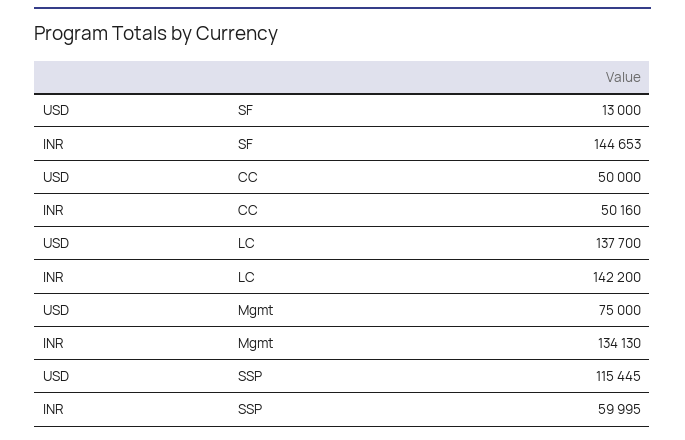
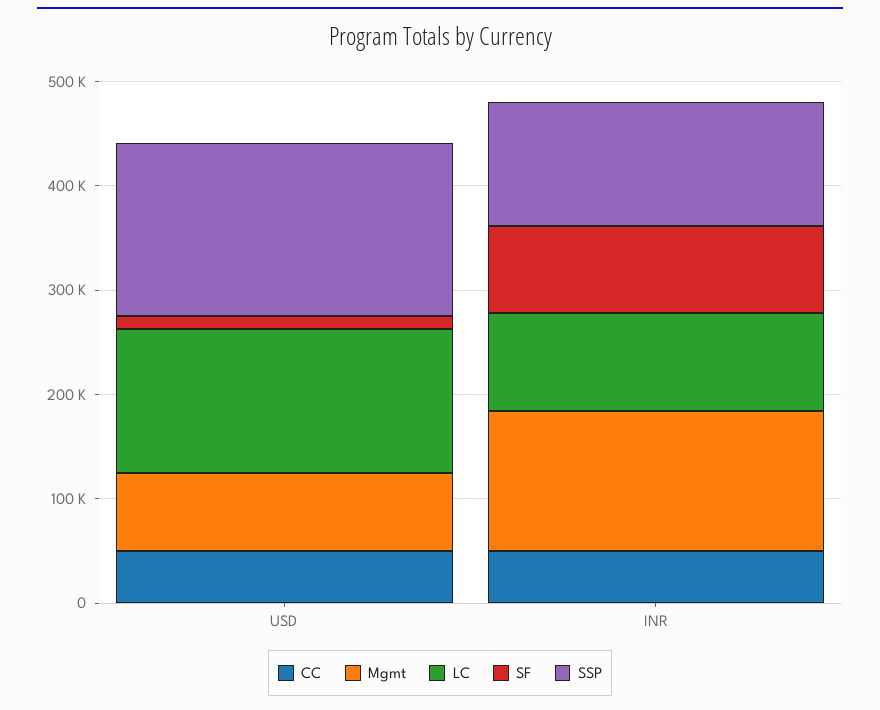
SF, INR: 144653 -> 80000
LC, INR: 142200 -> 100000
SSP, USD: 115445 -> 160000
SSP, INR: 59995 -> 120000

